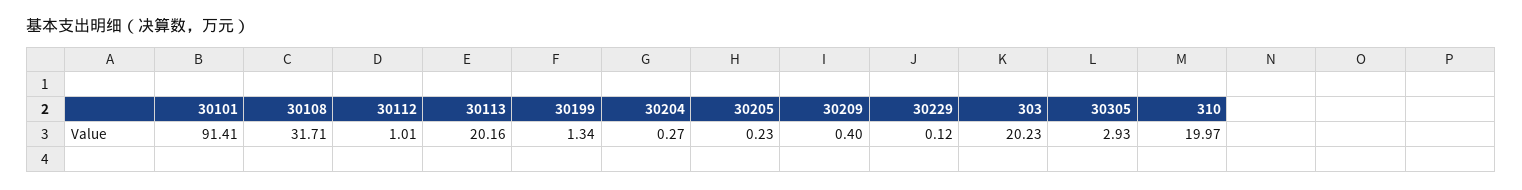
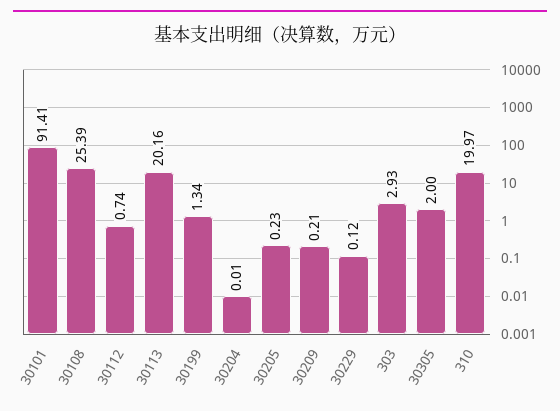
30108: 31.71 -> 25.39
30112: 1.01 -> 0.74
30204: 0.27 -> 0.01
30209: 0.4 -> 0.21
303: 20.23 -> 2.93
30305: 2.93 -> 2

